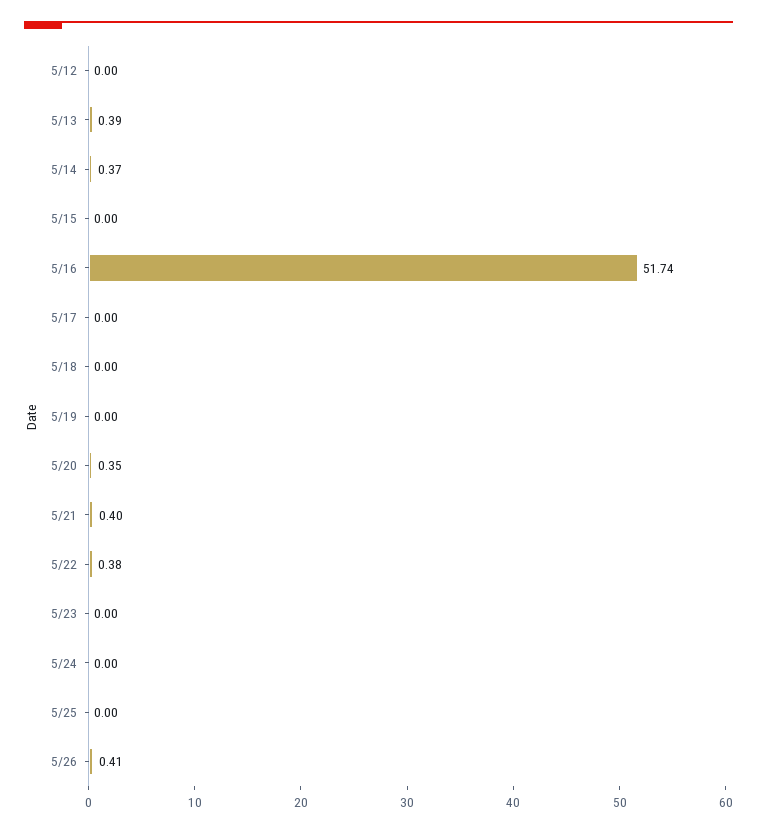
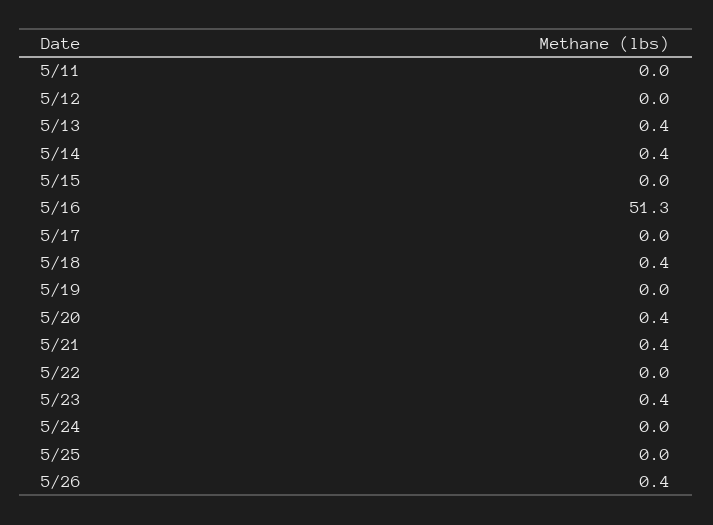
5/16: 51.74 -> 51.3
5/18: 0 -> 0.4
5/22: 0.38 -> 0
5/23: 0 -> 0.4
5/11: none -> 0

